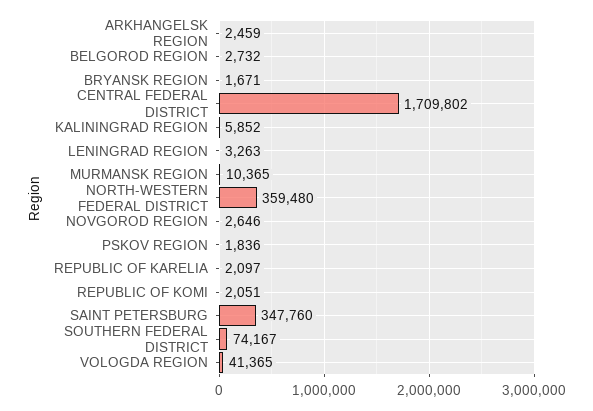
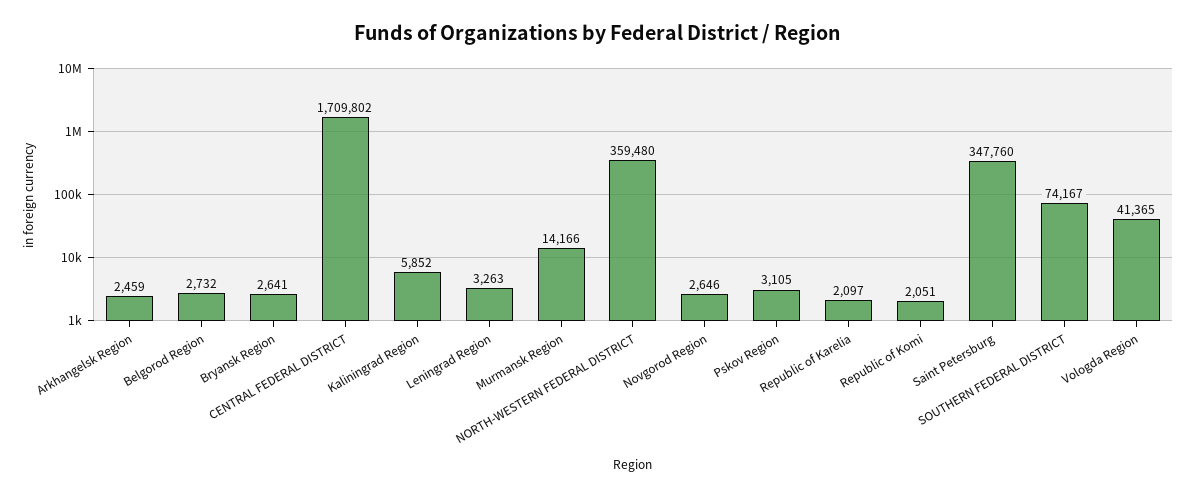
BRYANSK REGION: 1671 -> 2641
MURMANSK REGION: 10365 -> 14166
PSKOV REGION: 1836 -> 3105

